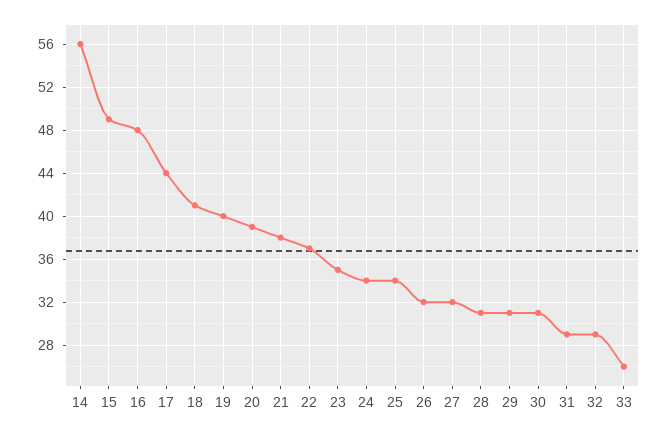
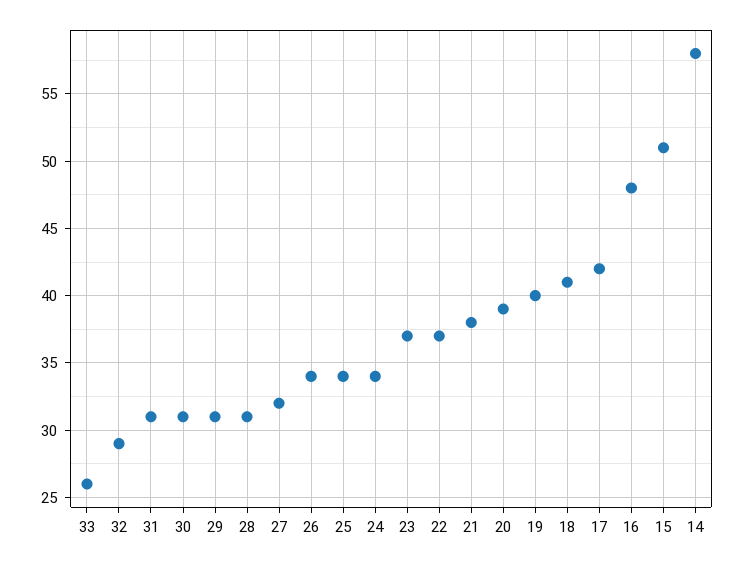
14: 56 -> 58
15: 49 -> 51
17: 44 -> 42
23: 35 -> 37
26: 32 -> 34
31: 29 -> 31

